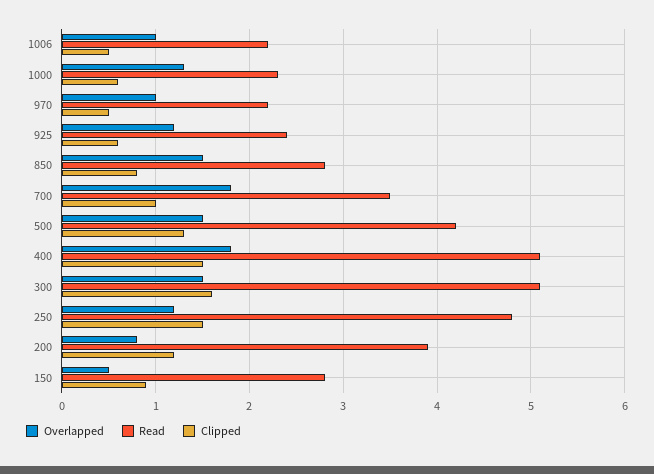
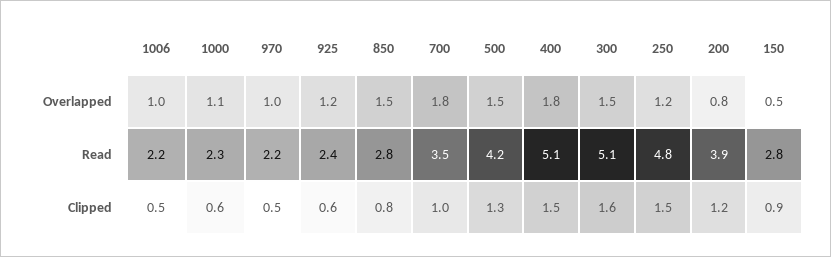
Overlapped, 1000: 1.3 -> 1.1

